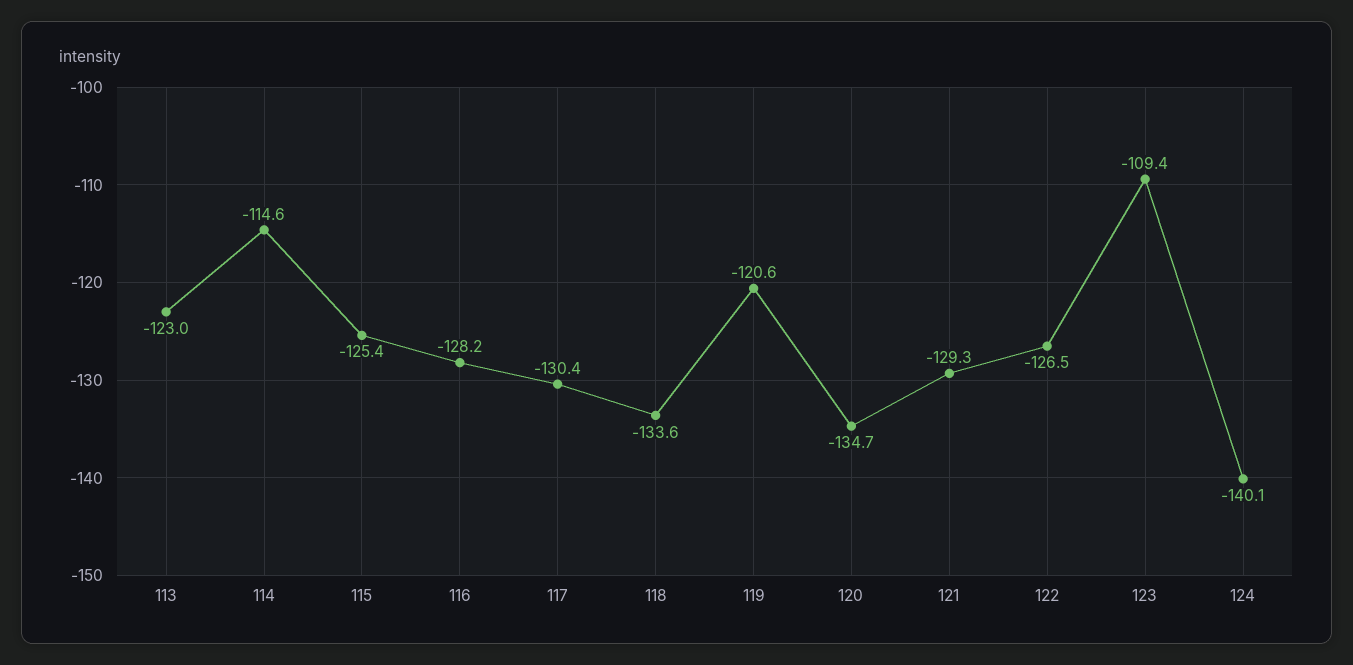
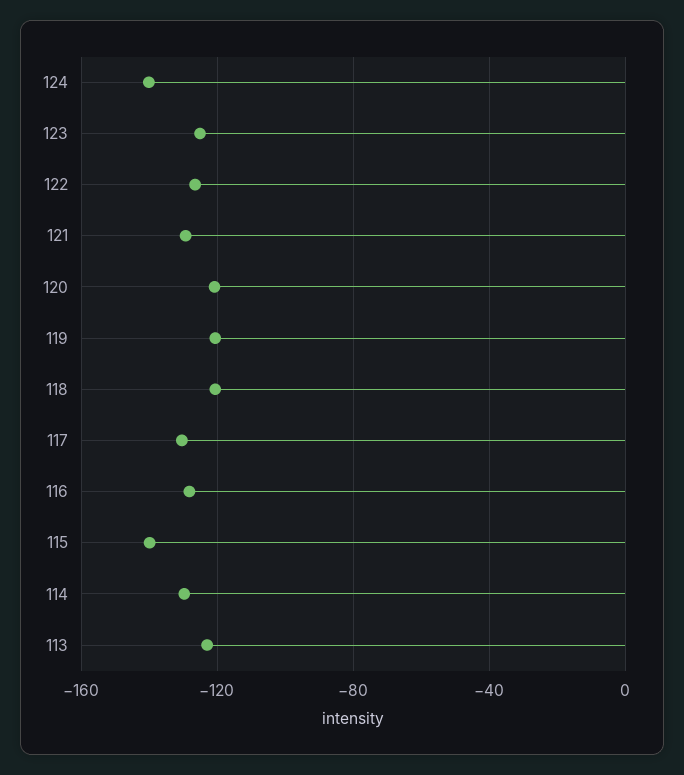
114: -114.6 -> -130
115: -125.4 -> -140
118: -133.6 -> -120
120: -134.7 -> -120
123: -109.4 -> -125

